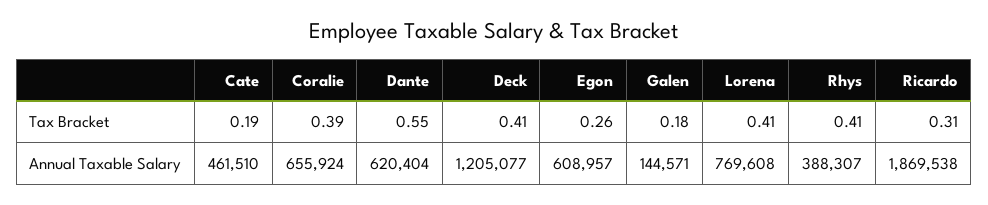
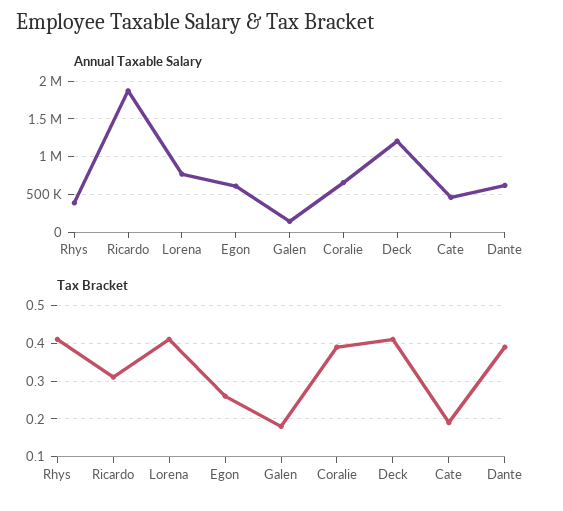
Tax Bracket, Dante: 0.55 -> 0.4

